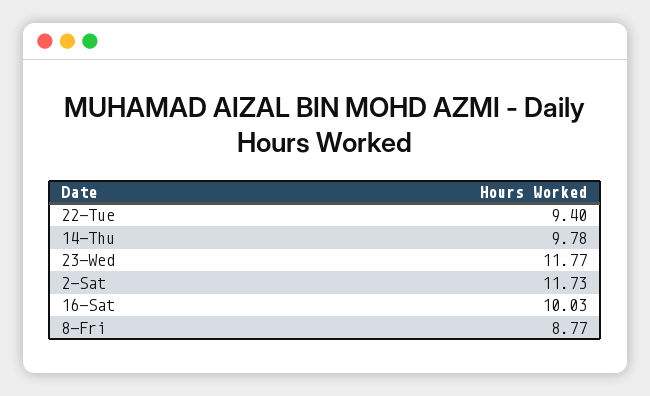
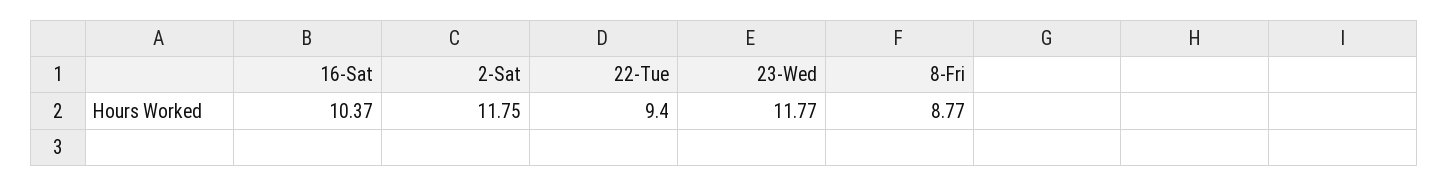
14-Thu: 9.78 -> none
2-Sat: 11.73 -> 11.75
16-Sat: 10.03 -> 10.37

